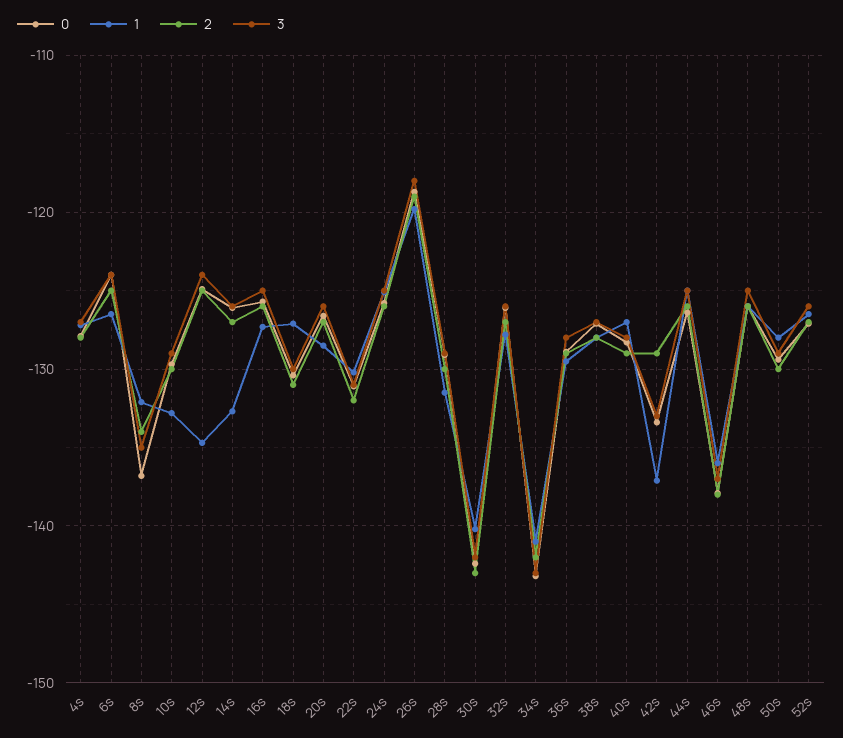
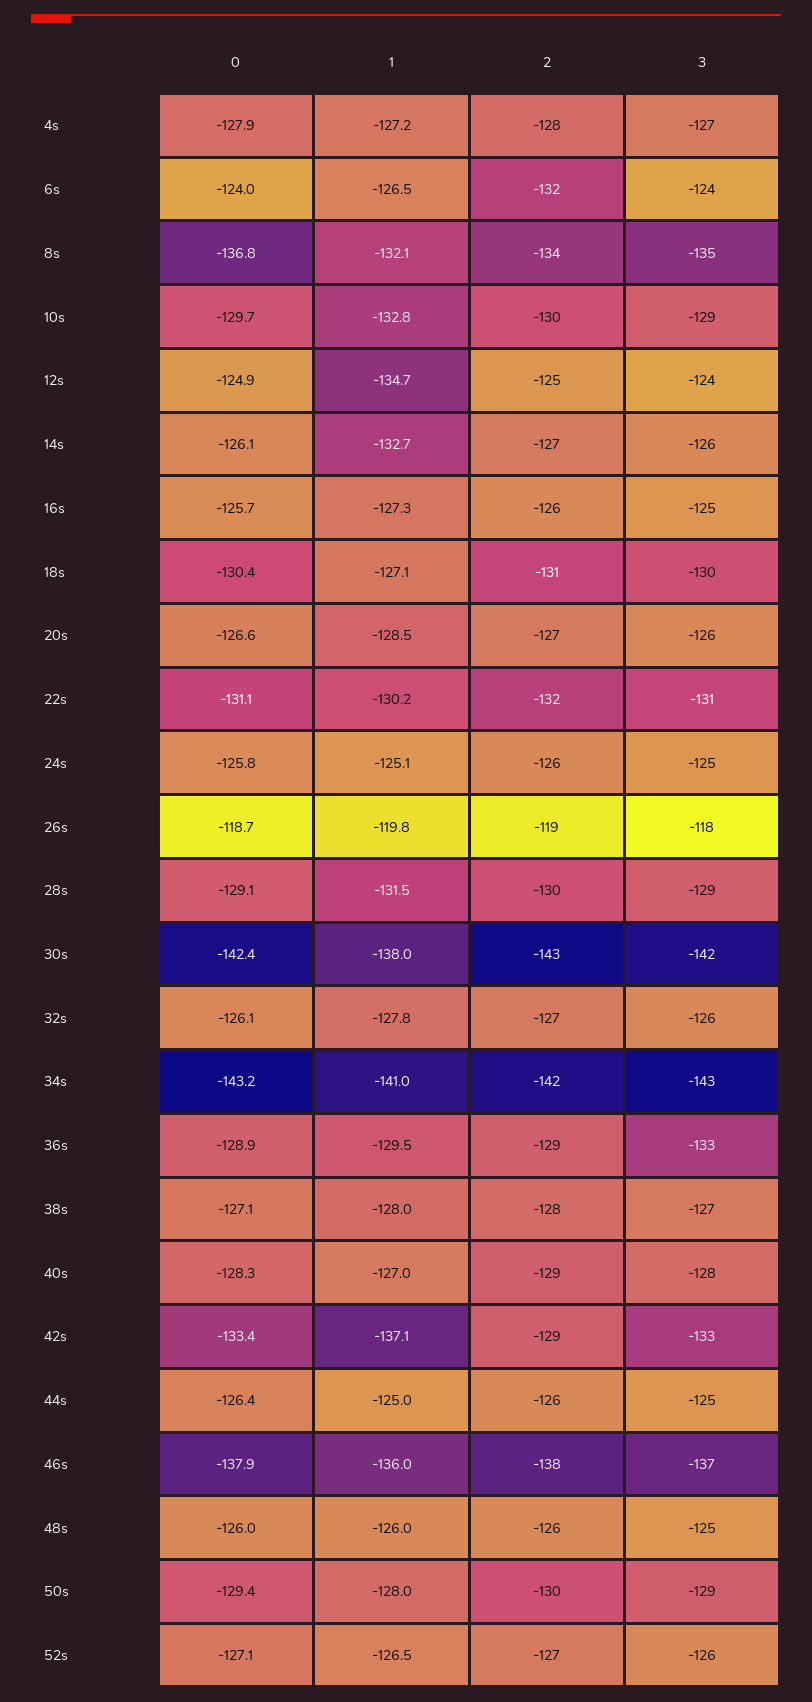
2, 6s: -125 -> -132
1, 30s: -140 -> -138
3, 36s: -128 -> -133

